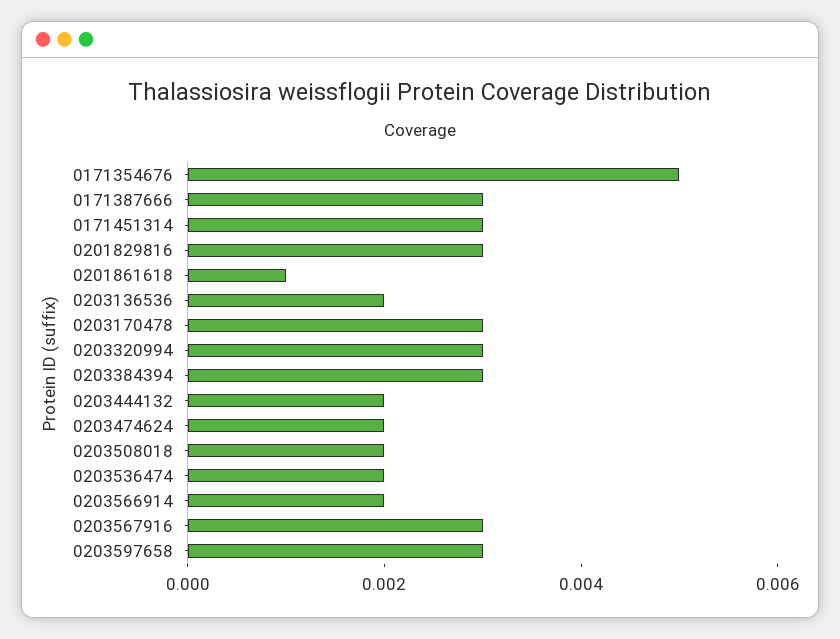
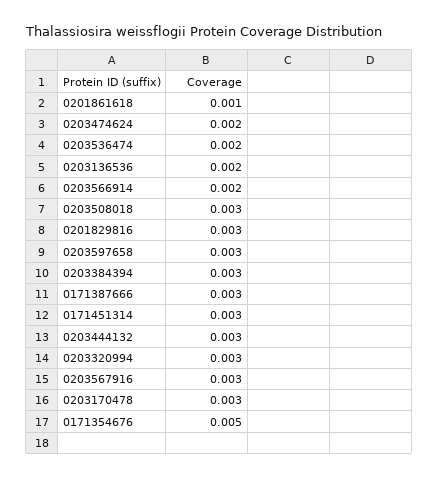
0203444132: 0.002 -> 0.003
0203508018: 0.002 -> 0.003

